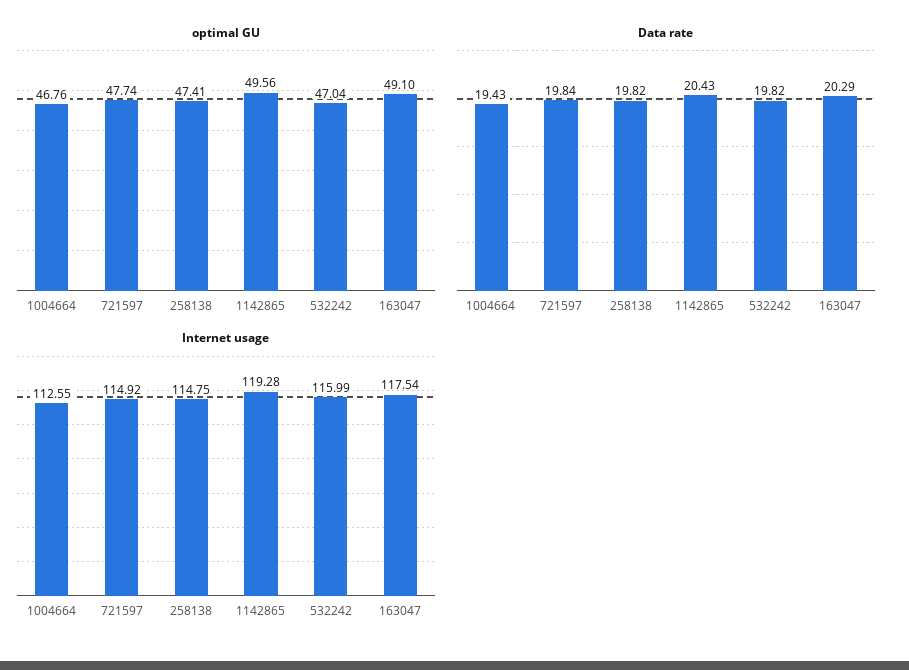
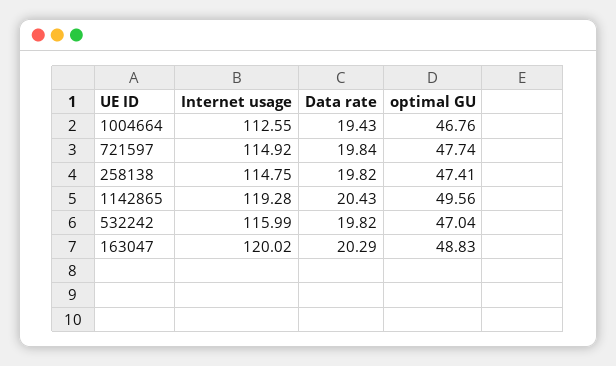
optimal GU, 163047: 49.1 -> 48.83
Internet usage, 163047: 117.54 -> 120.02

